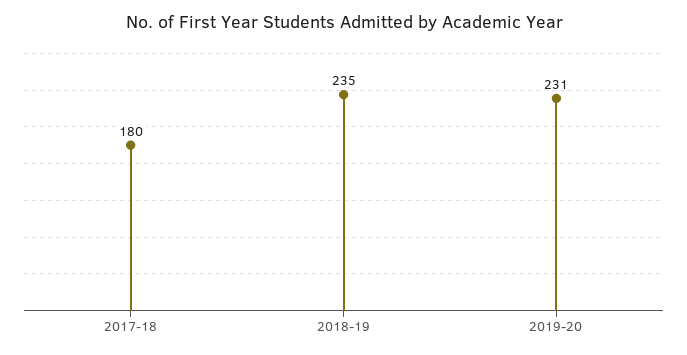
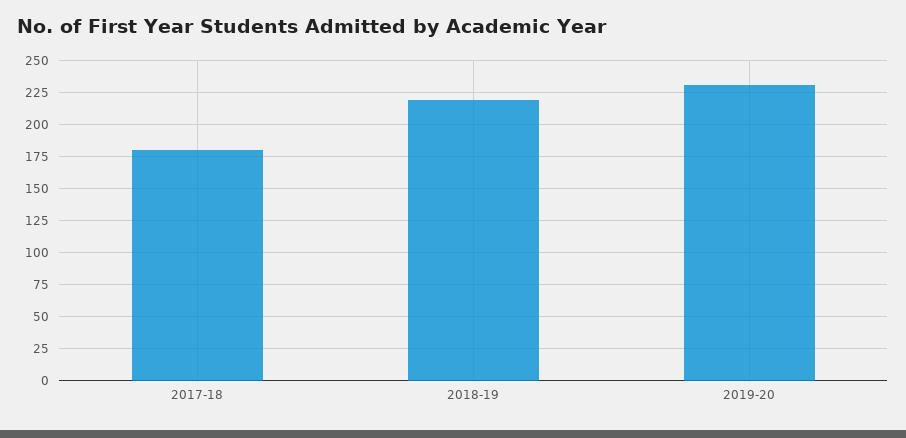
2018-19: 235 -> 220

